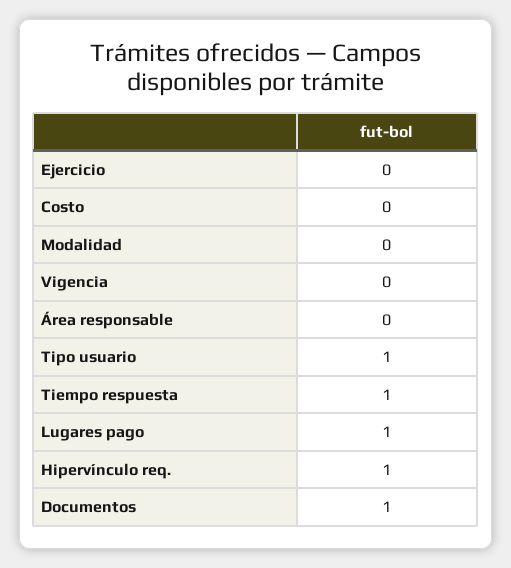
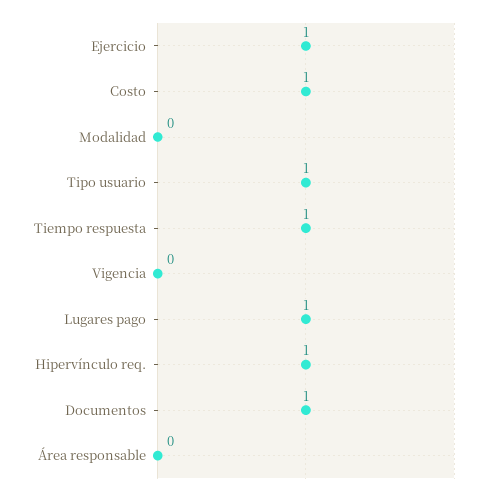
Ejercicio: 0 -> 1
Costo: 0 -> 1

